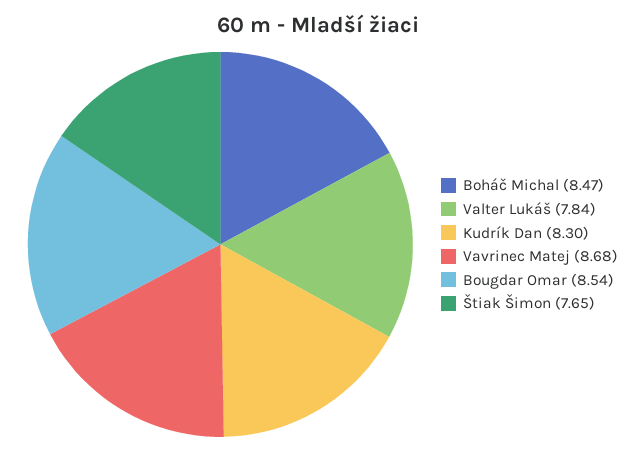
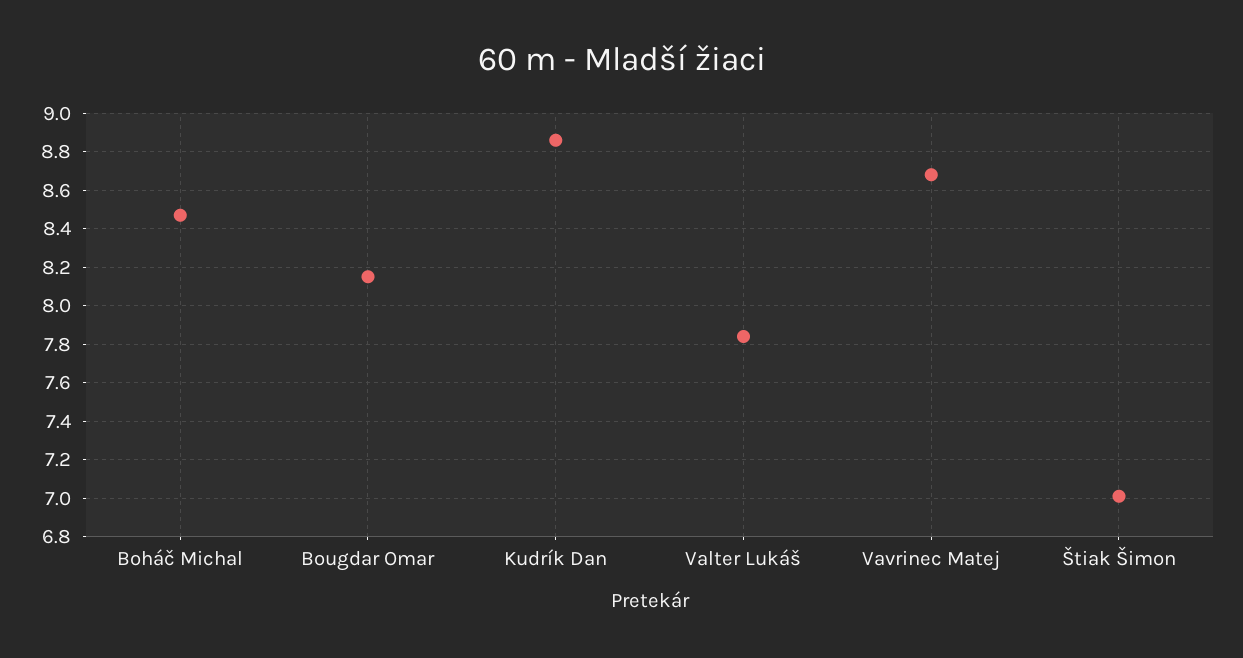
Kudrík Dan: 8.3 -> 8.85
Bougdar Omar: 8.54 -> 8.15
Štiak Šimon: 7.65 -> 7

